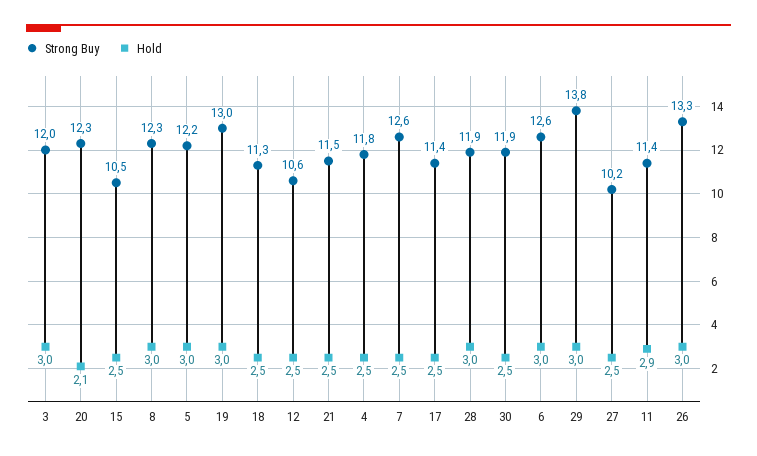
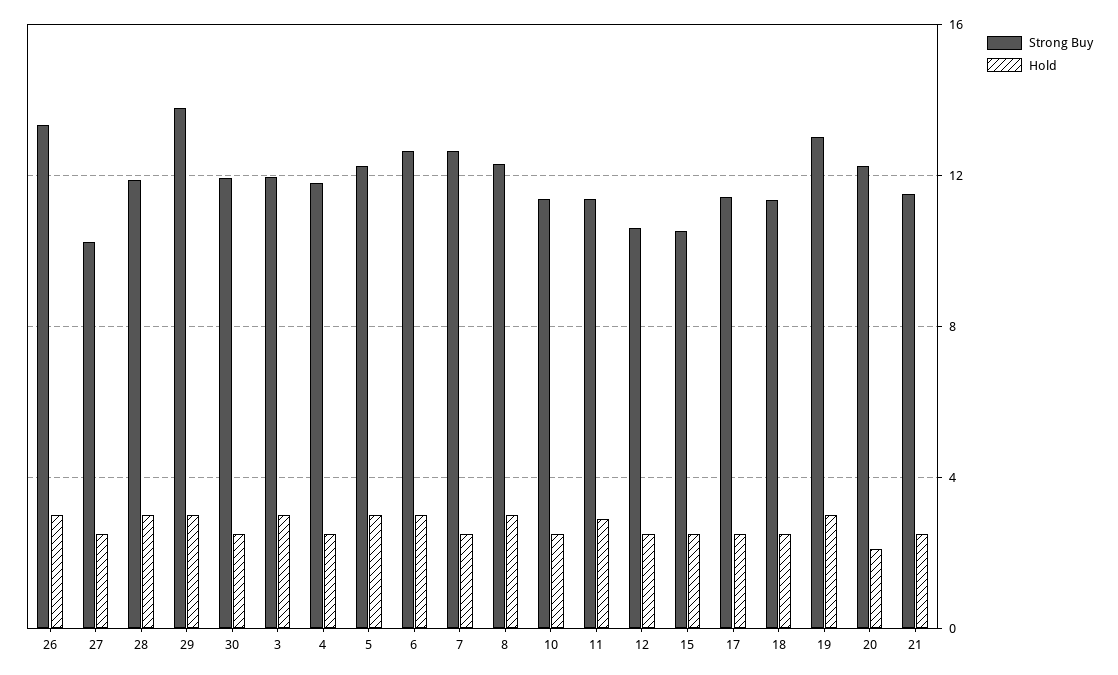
Strong Buy, 10: none -> 11.5
Hold, 10: none -> 2.5

